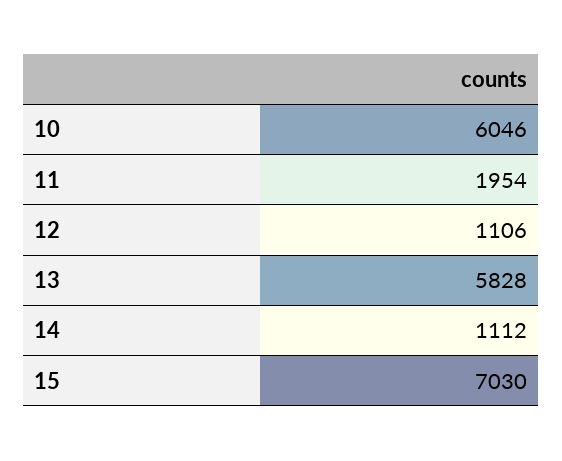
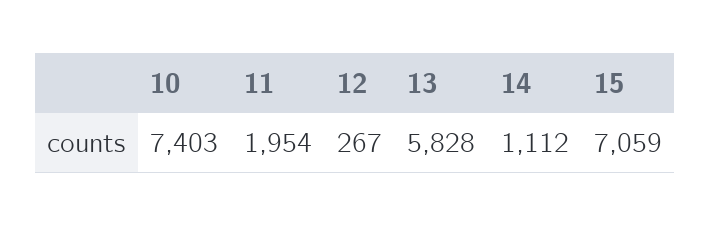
10: 6046 -> 7403
12: 1106 -> 267
15: 7030 -> 7059

